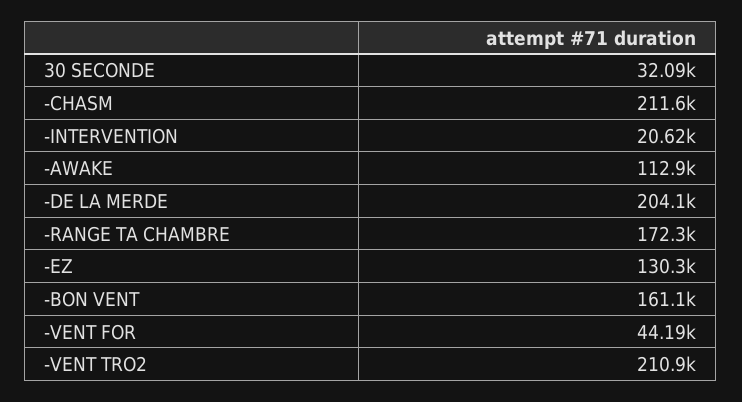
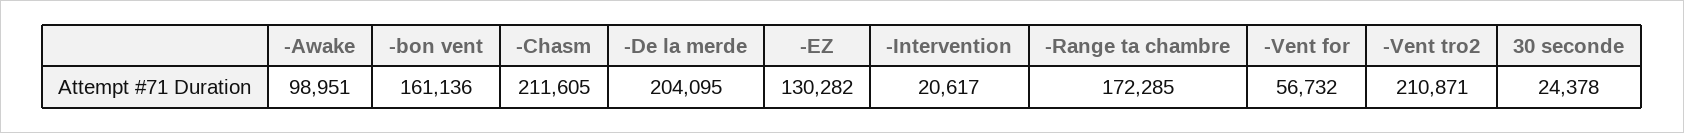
30 SECONDE: 32090 -> 24378
-AWAKE: 112900 -> 98951
-VENT FOR: 44190 -> 56732

